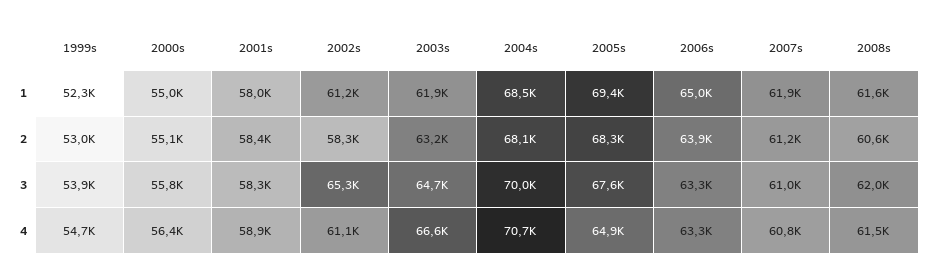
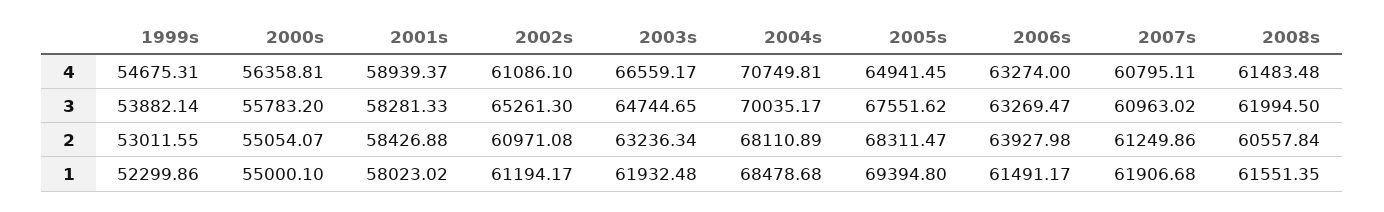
2006s, 1: 65000 -> 61491.17
2002s, 2: 58300 -> 60971.08

